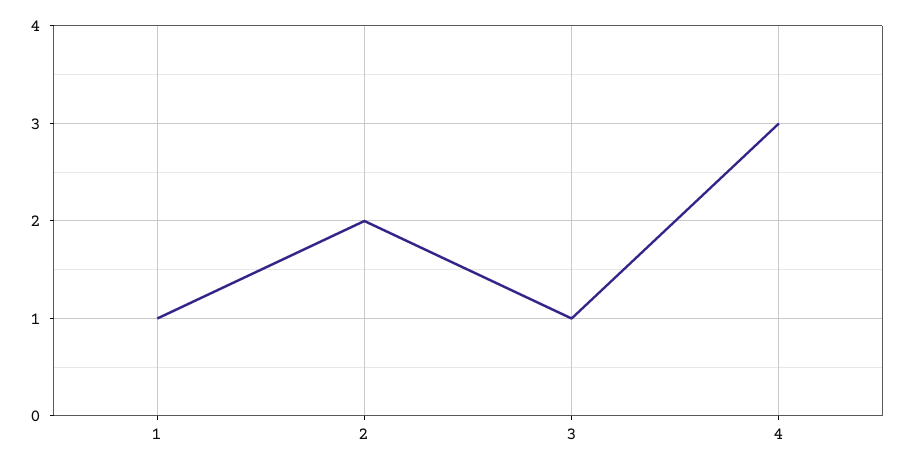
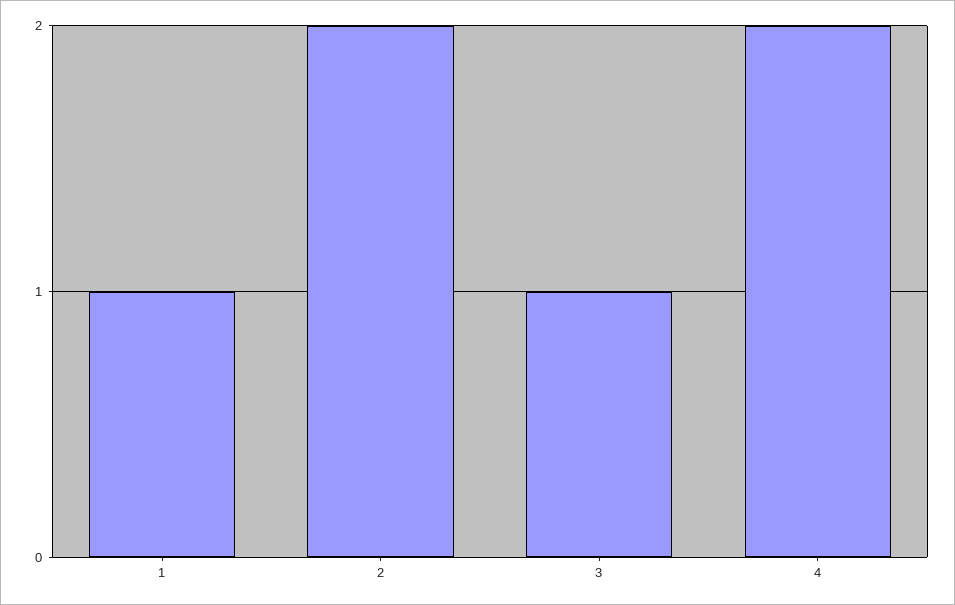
4: 3 -> 2

